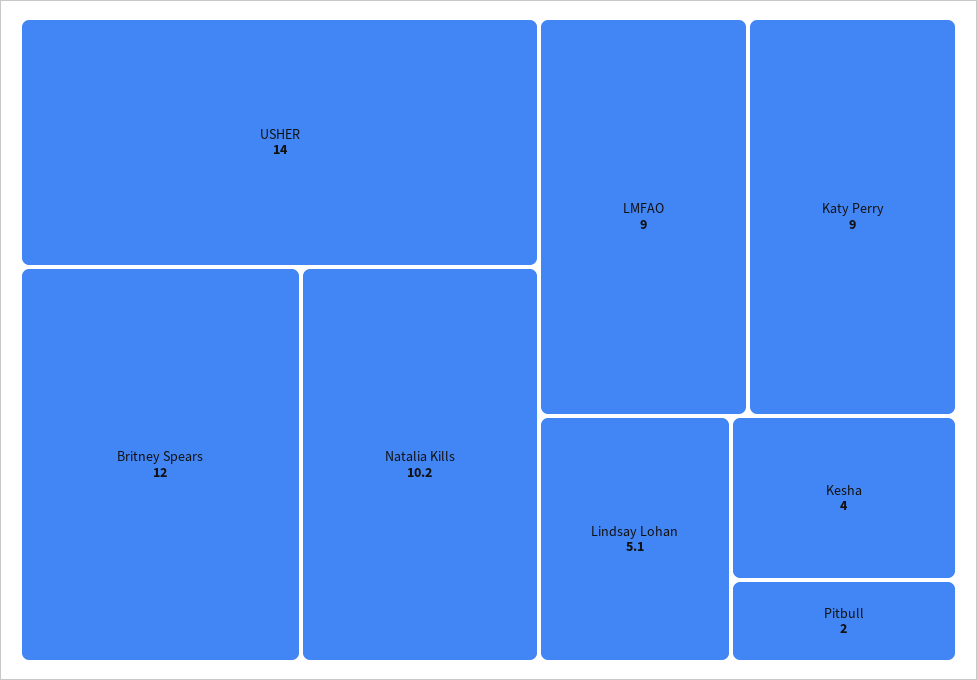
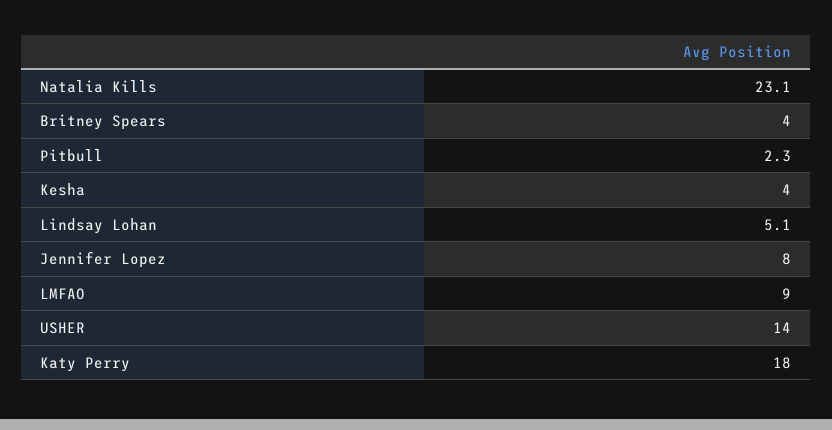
Britney Spears: 12 -> 4
Natalia Kills: 10.2 -> 23.1
Katy Perry: 9 -> 18
Pitbull: 2 -> 2.3
Jennifer Lopez: none -> 8

